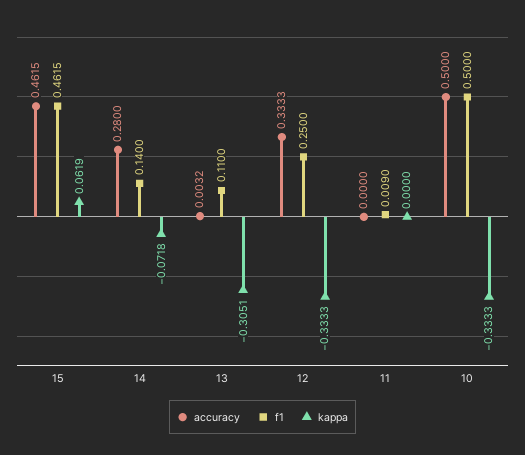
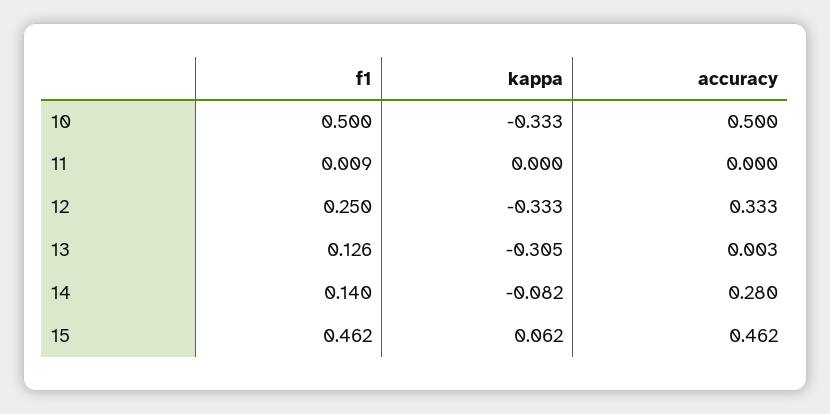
kappa, 14: -0.0718 -> -0.082
f1, 13: 0.11 -> 0.126

